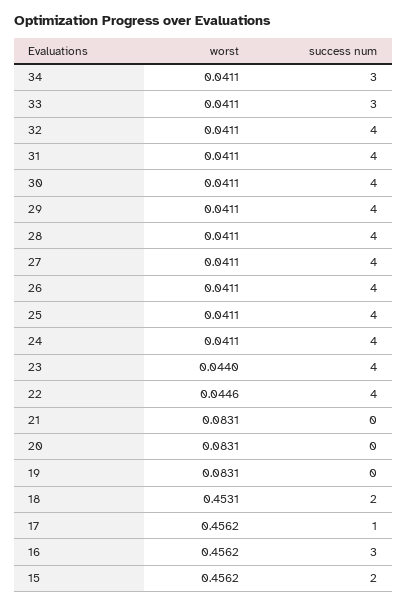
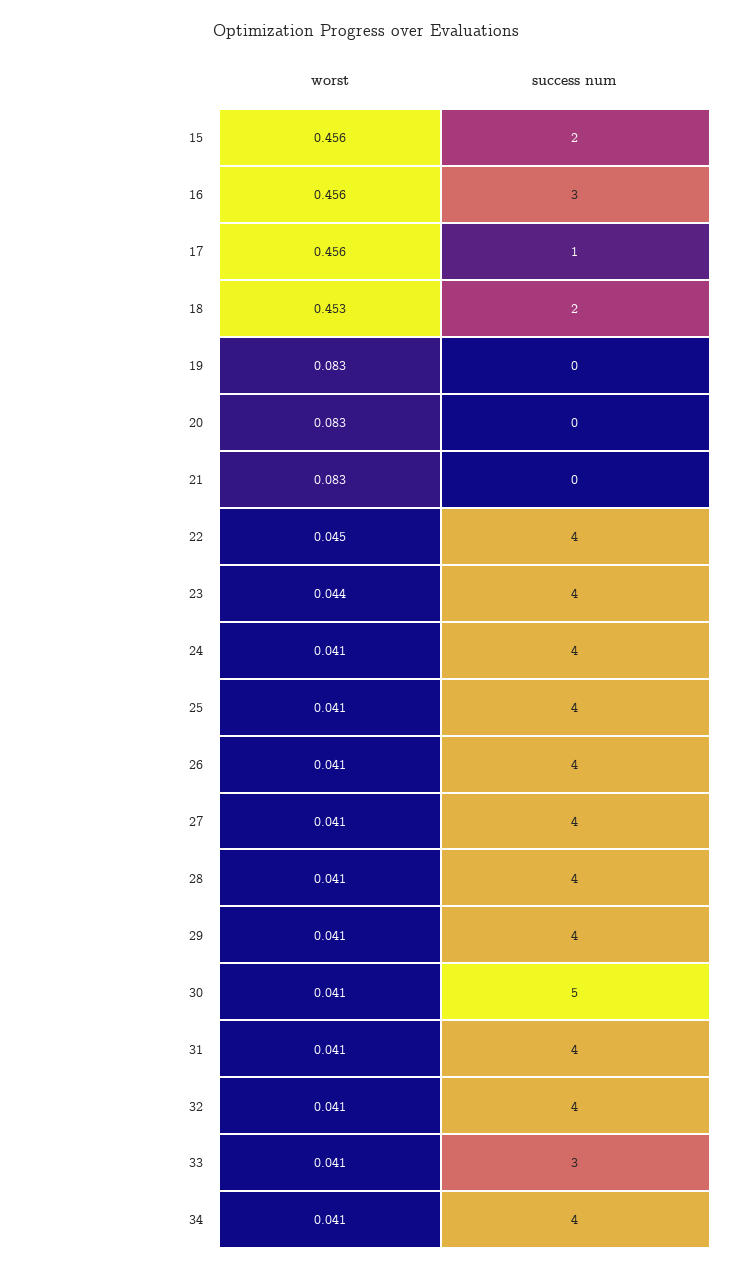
success num, 34: 3 -> 4
success num, 30: 4 -> 5

